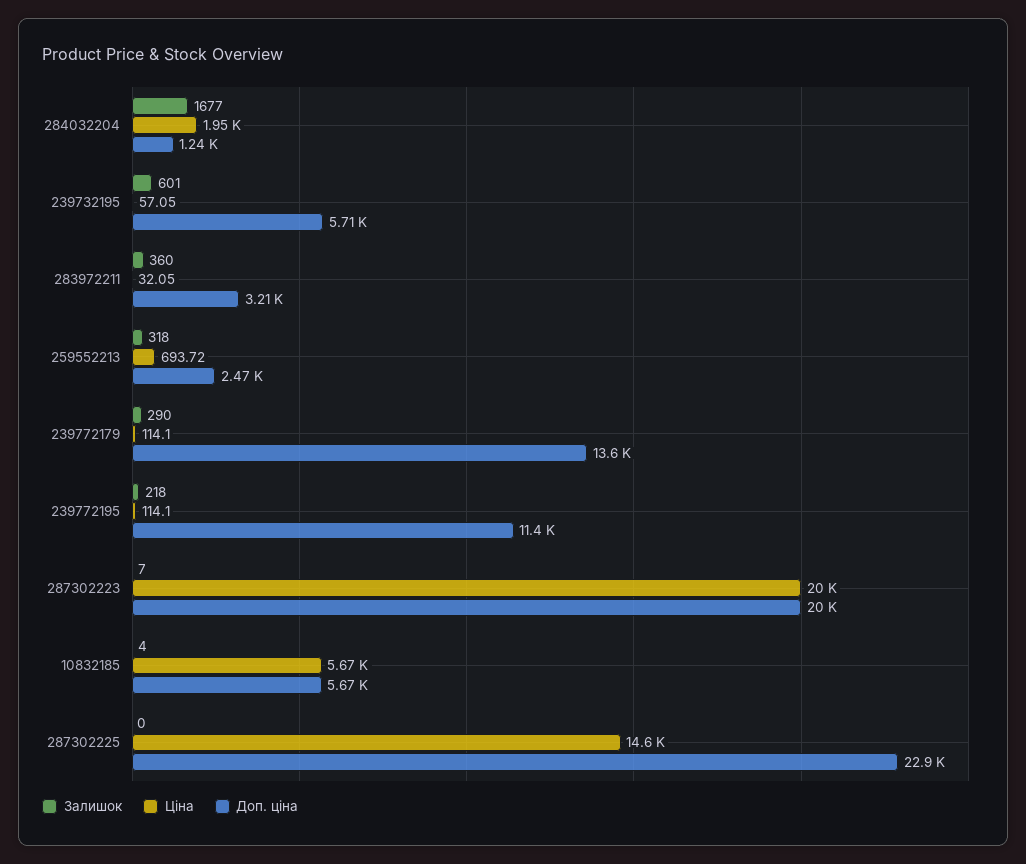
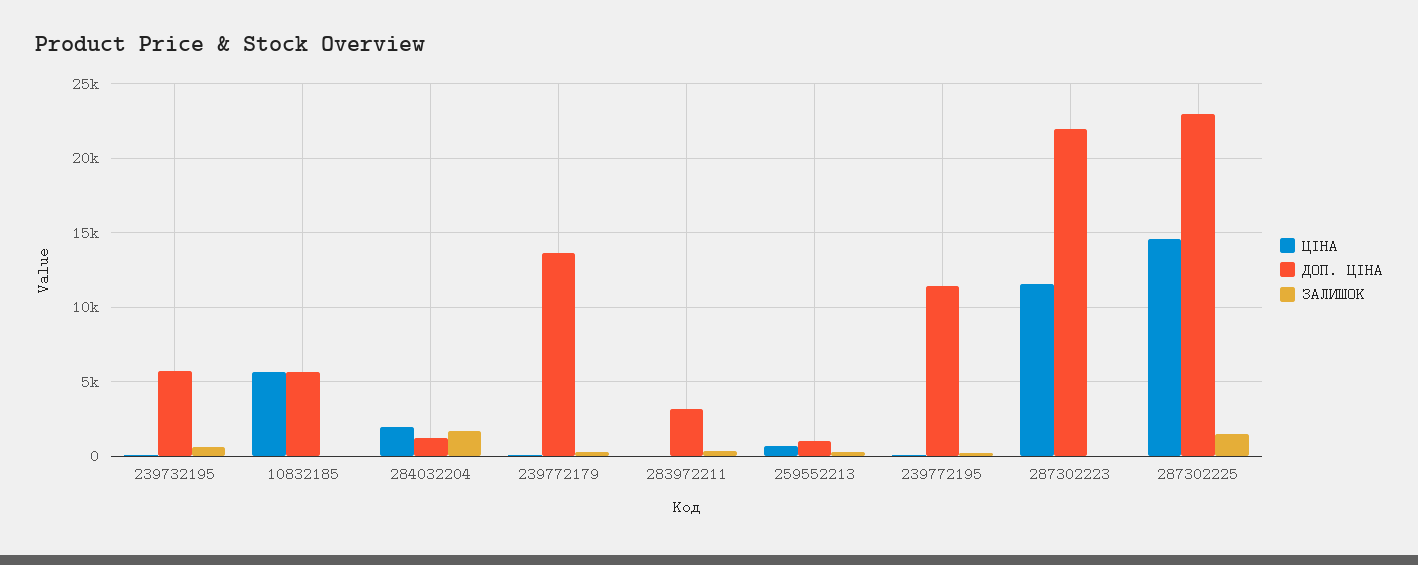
Доп. ціна, 259552213: 2470 -> 1000
Ціна, 287302223: 20000 -> 11500
Доп. ціна, 287302223: 20000 -> 22000
Залишок, 287302225: 0 -> 1500

